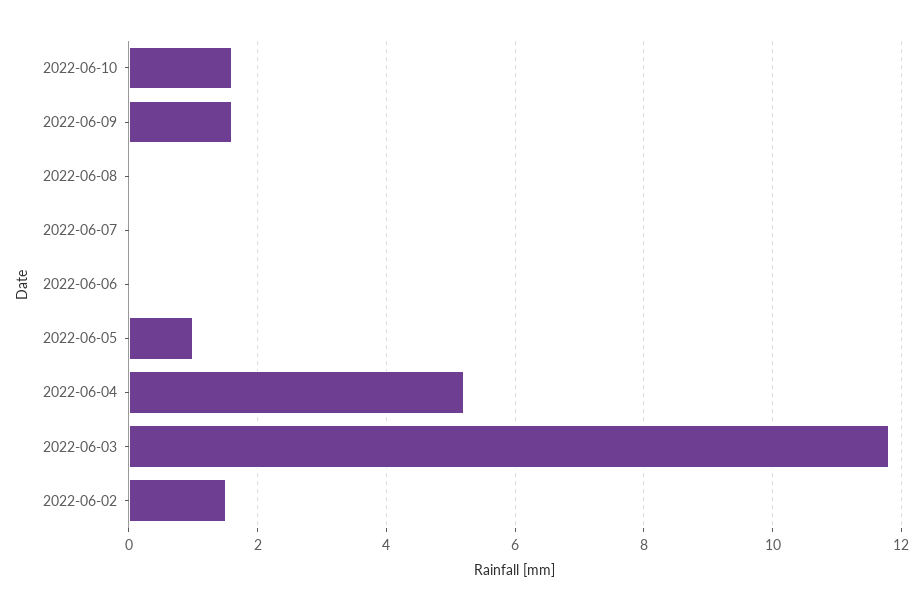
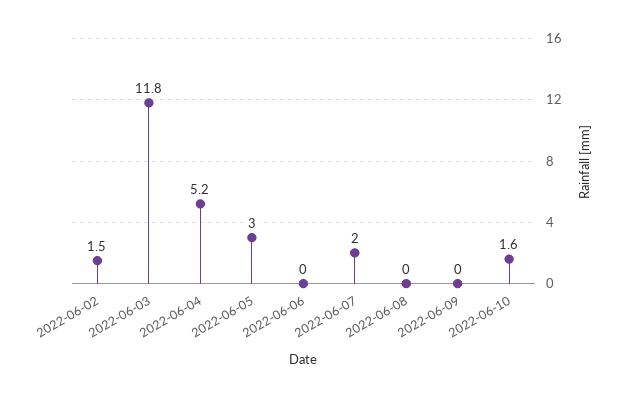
2022-06-09: 1.5 -> 0
2022-06-07: 0 -> 2
2022-06-05: 1 -> 3

